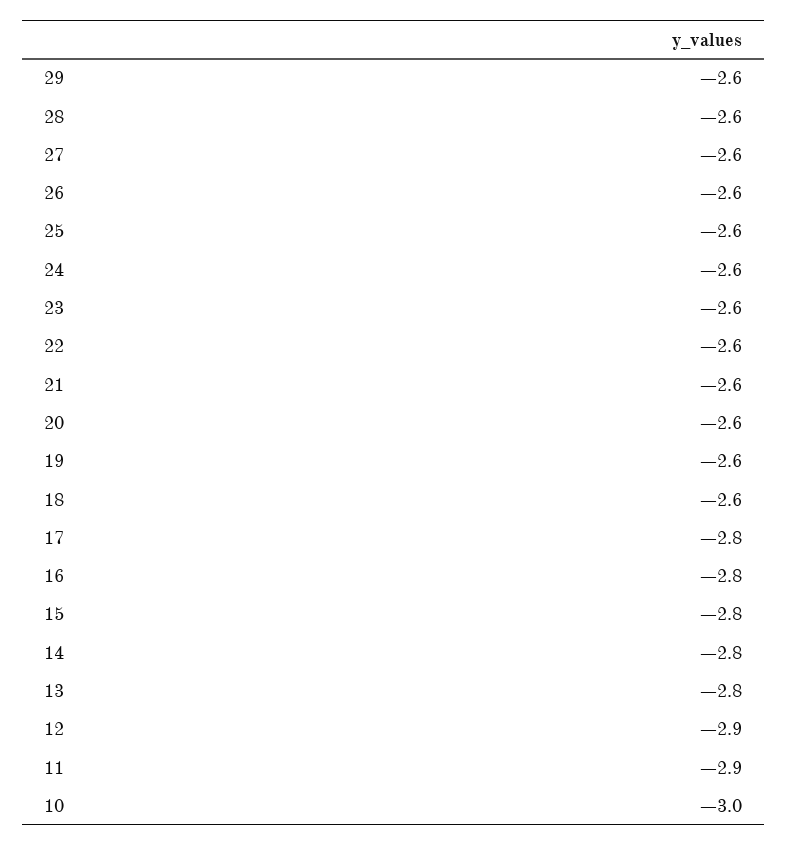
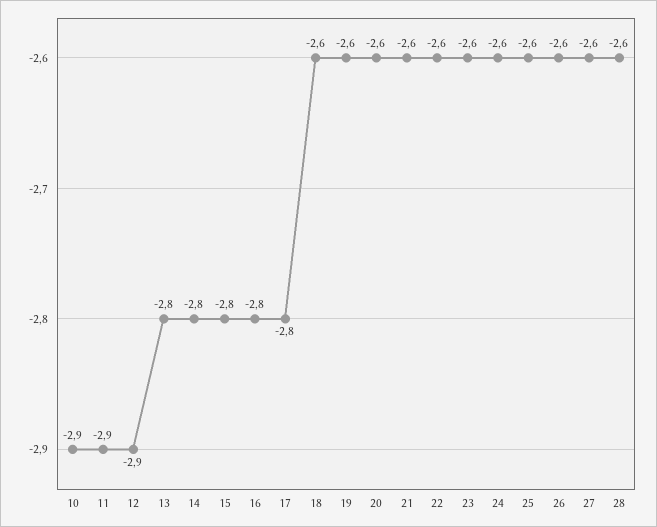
29: -2.6 -> none
10: -3 -> -2.9

